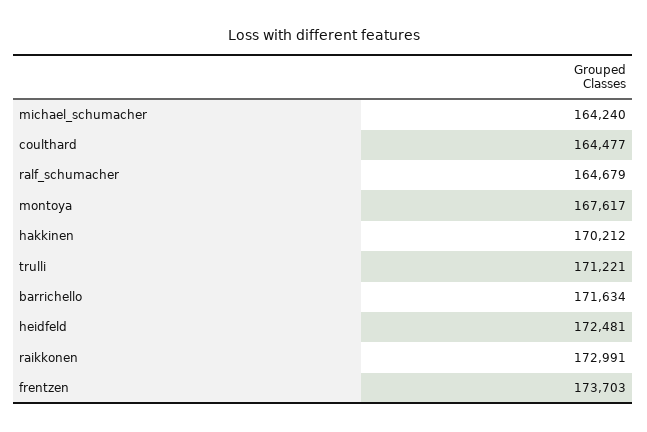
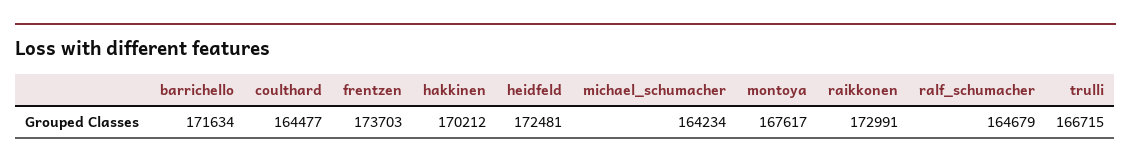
michael_schumacher: 164240 -> 164234
trulli: 171221 -> 166715

